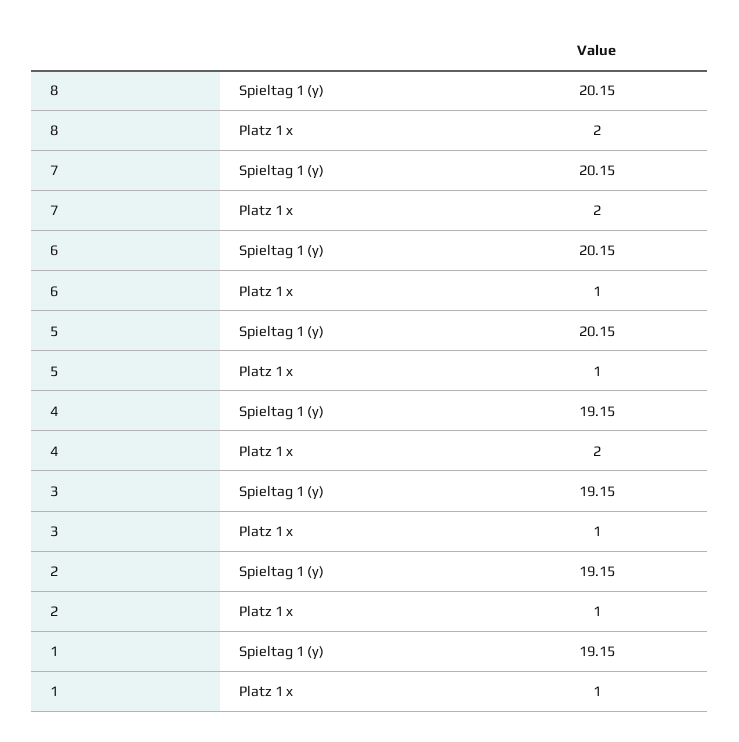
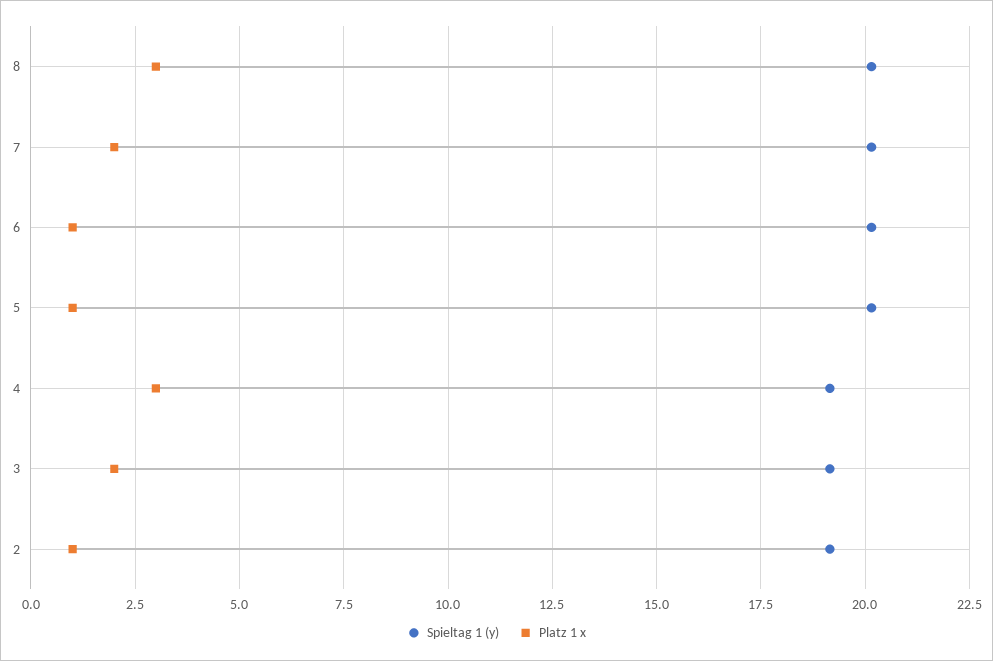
Platz 1 x, 8: 2 -> 3
Platz 1 x, 4: 2 -> 3
Platz 1 x, 3: 1 -> 2
Spieltag 1 (y), 1: 19.15 -> none
Platz 1 x, 1: 1 -> none

